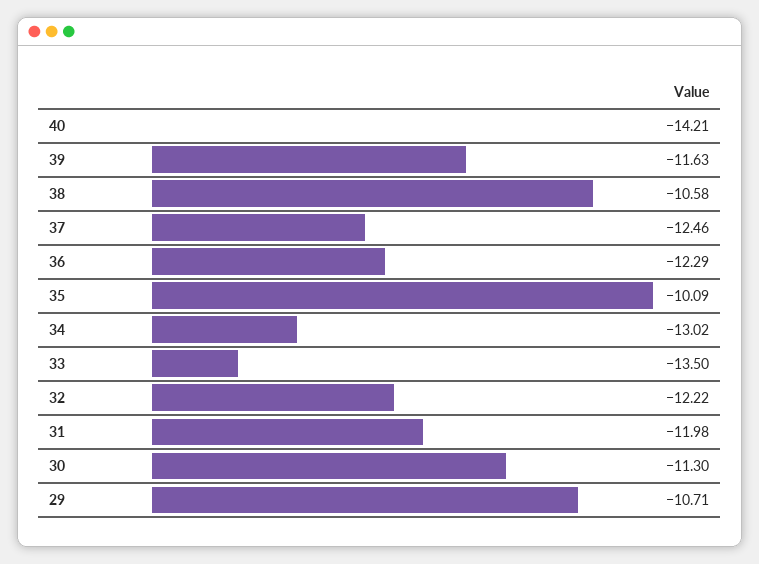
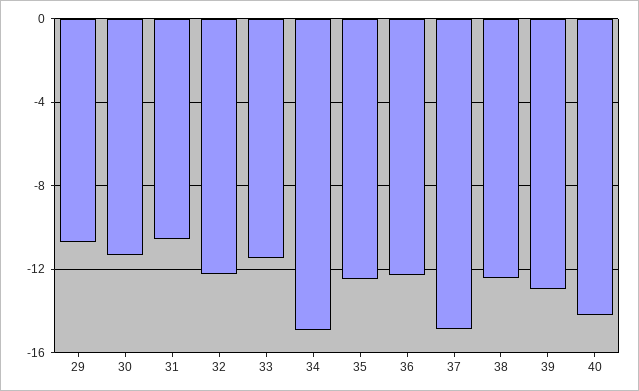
39: -11.63 -> -13
38: -10.58 -> -12.5
37: -12.46 -> -15
35: -10.09 -> -12.5
34: -13.02 -> -15
33: -13.5 -> -11.5
31: -11.98 -> -10.5

